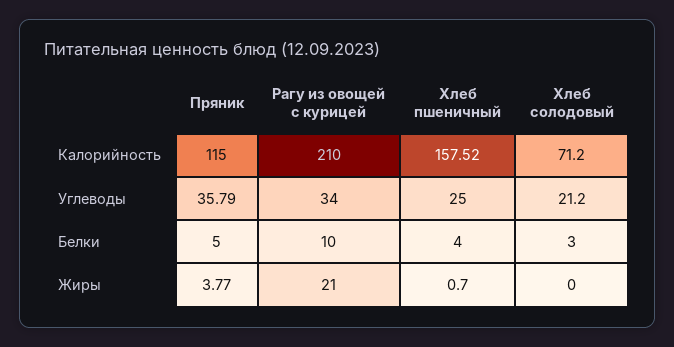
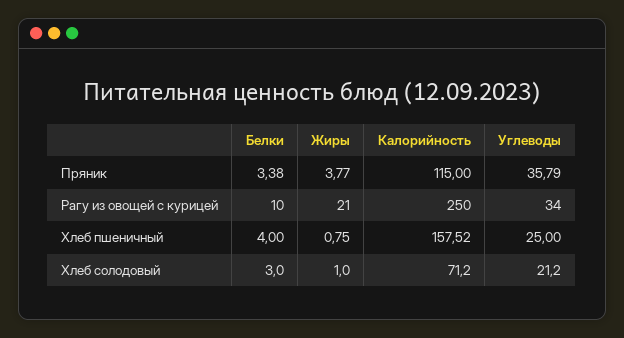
Рагу из овощей с курицей, Калорийность: 210 -> 250
Пряник, Белки: 5 -> 3.38
Хлеб пшеничный, Жиры: 0.7 -> 0.75
Хлеб солодовый, Жиры: 0 -> 1

